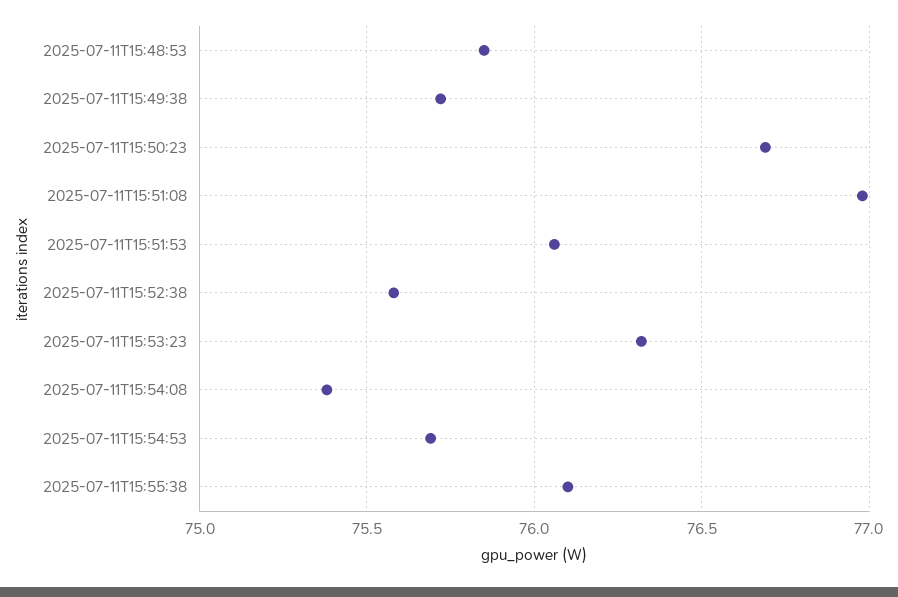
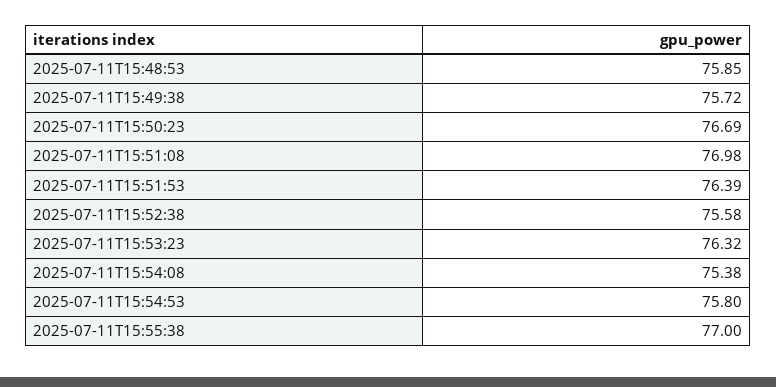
2025-07-11T15:51:53: 76.05 -> 76.39
2025-07-11T15:54:53: 75.7 -> 75.8
2025-07-11T15:55:38: 76.1 -> 77

